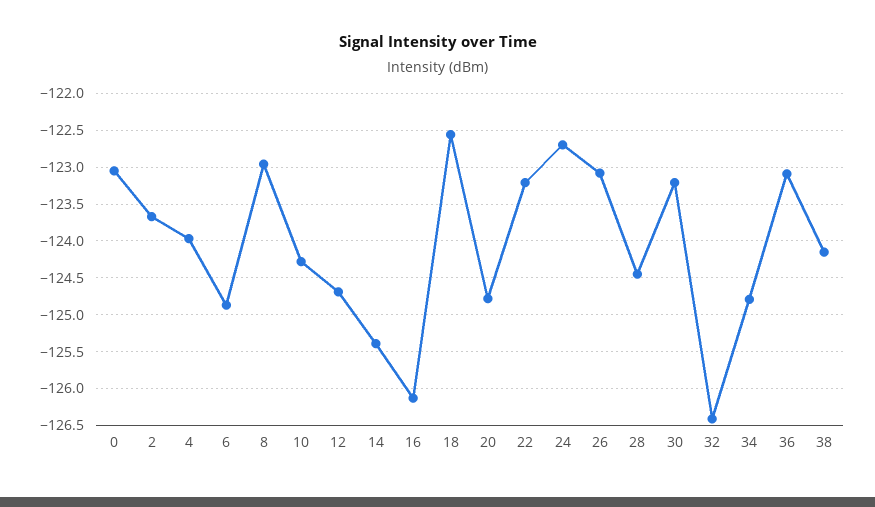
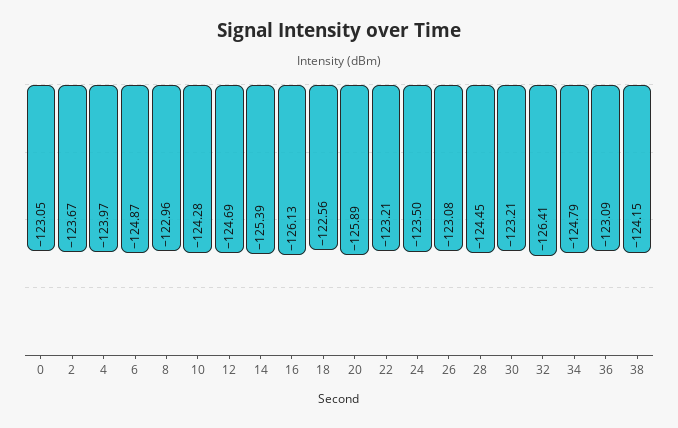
20: -124.8 -> -125.89
24: -122.7 -> -123.5

